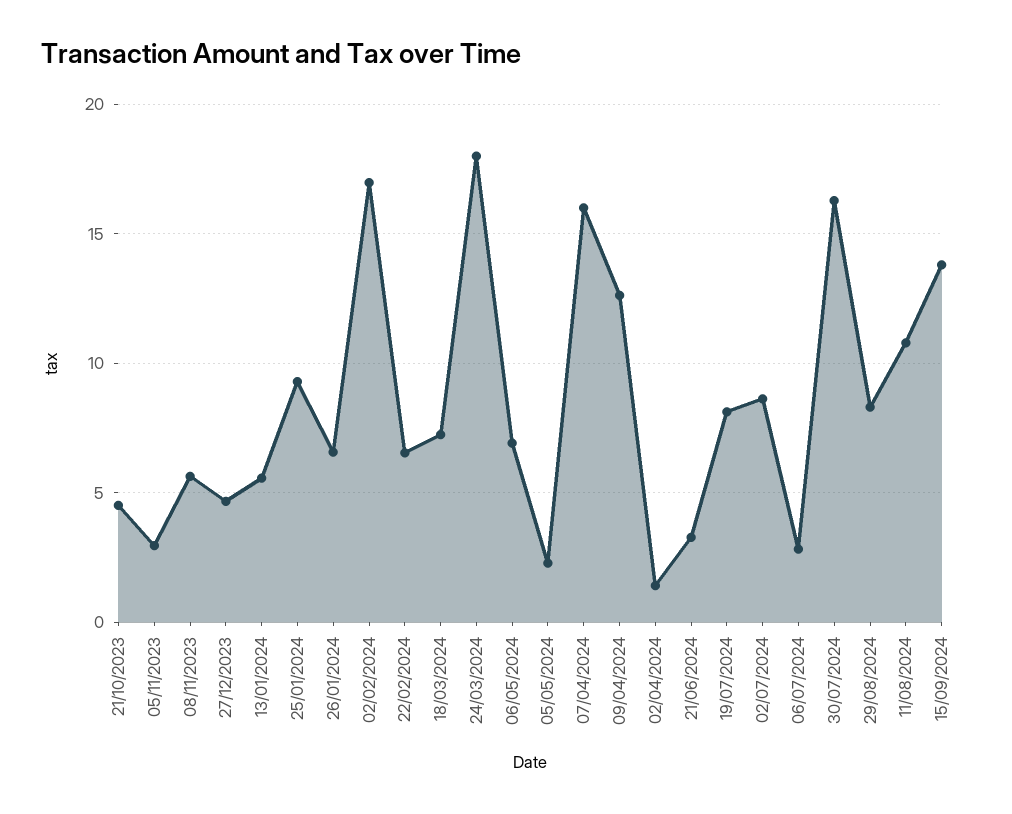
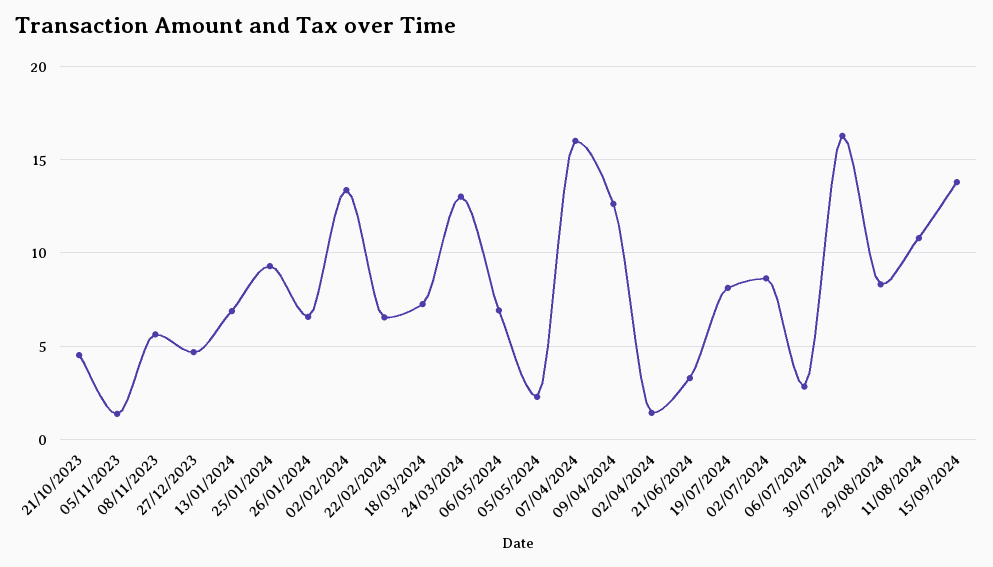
05/11/2023: 3 -> 1.5
13/01/2024: 5.5 -> 7
02/02/2024: 17 -> 13.5
24/03/2024: 18 -> 13

